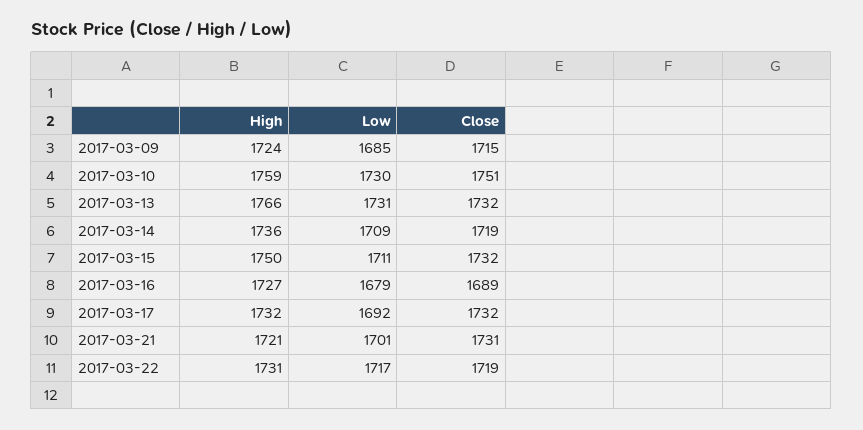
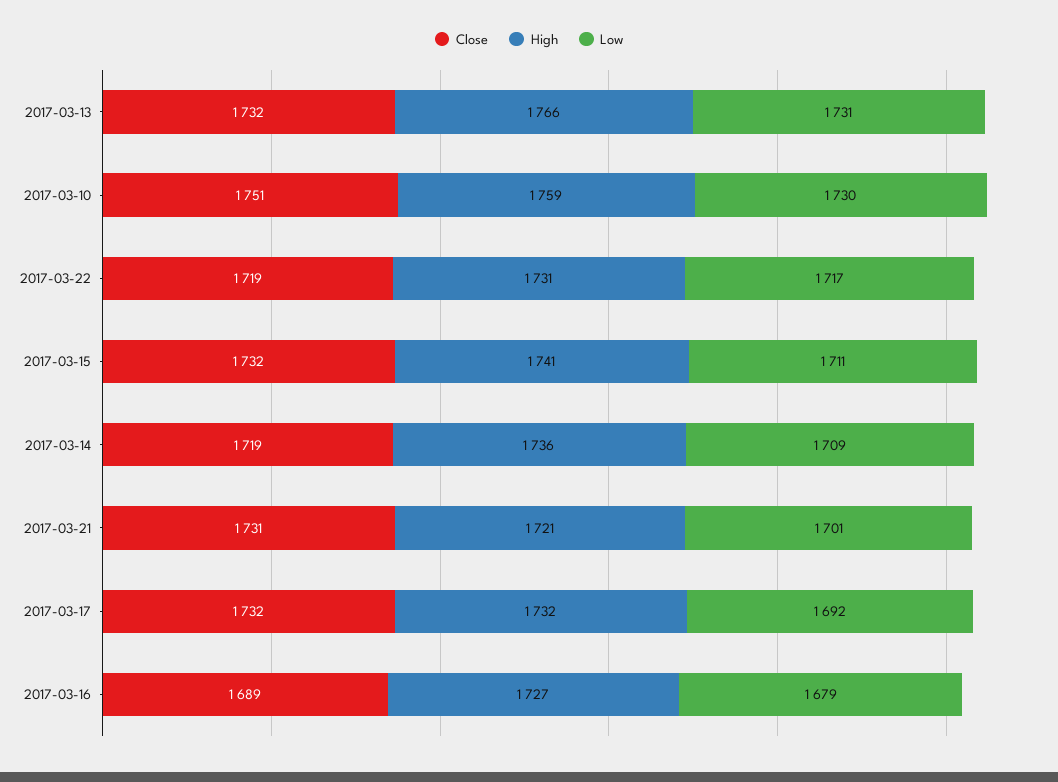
High, 2017-03-09: 1724 -> none
Low, 2017-03-09: 1685 -> none
Close, 2017-03-09: 1715 -> none
High, 2017-03-15: 1750 -> 1741

